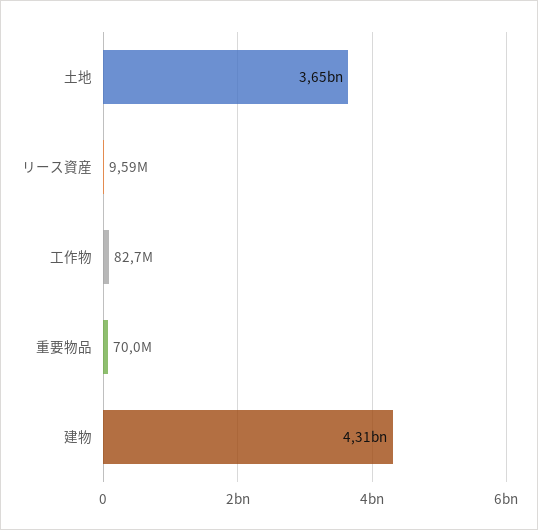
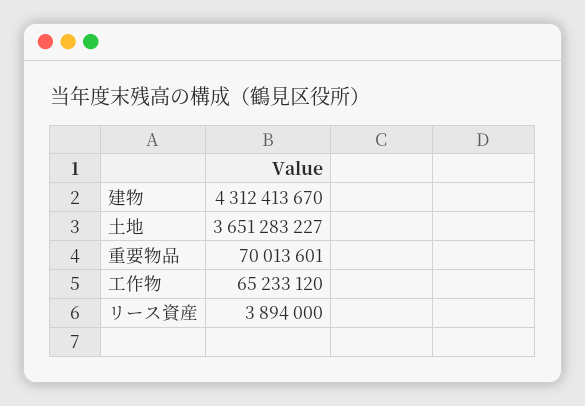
リース資産: 9590000 -> 3894000
工作物: 82700000 -> 65233120

